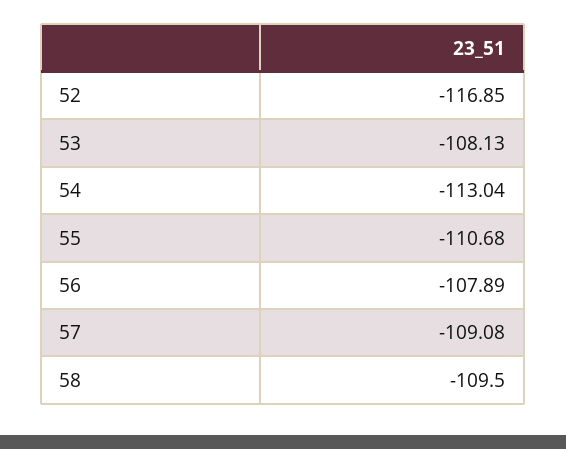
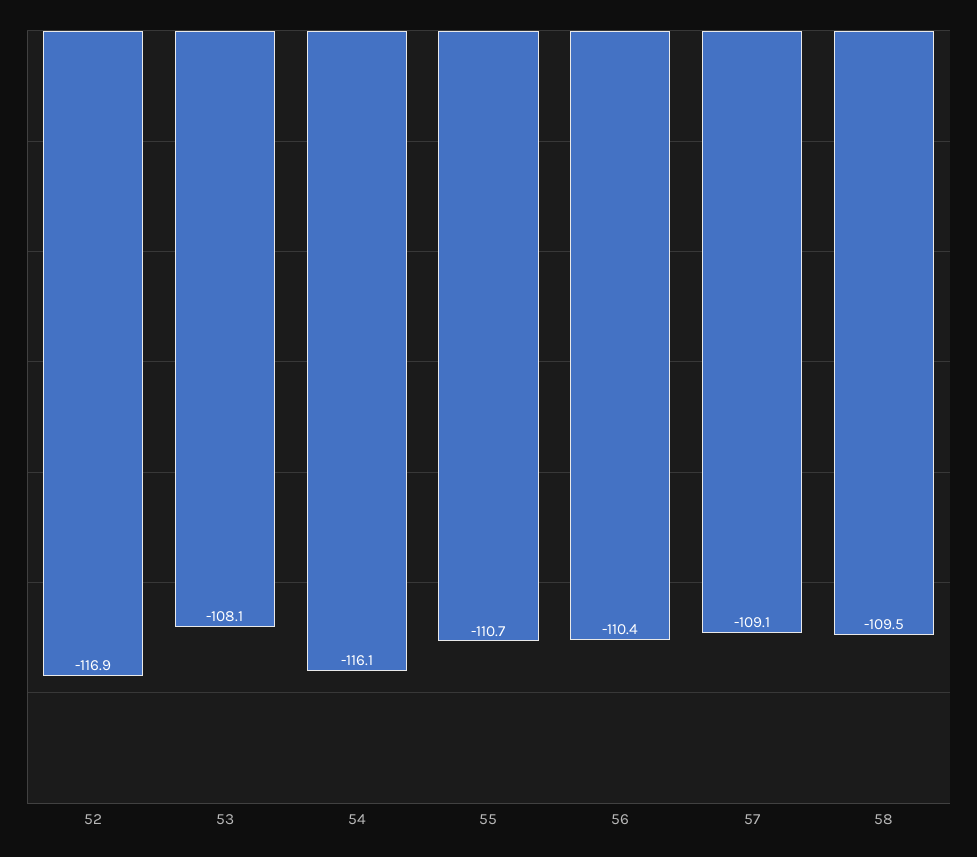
54: -113.04 -> -116.1
56: -107.89 -> -110.4

